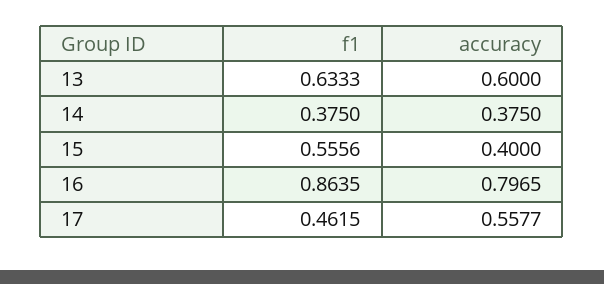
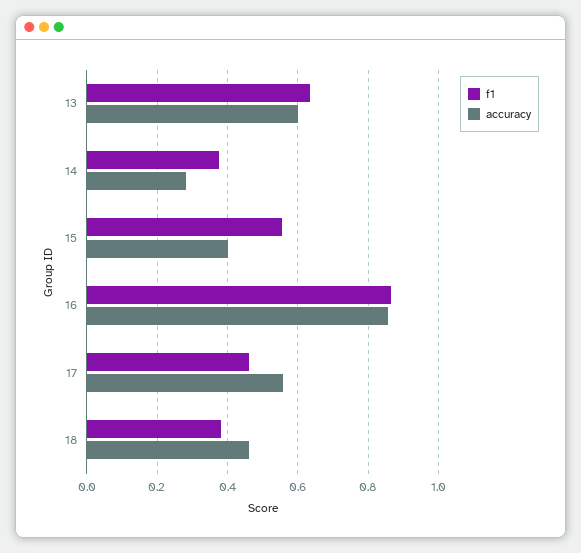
accuracy, 14: 0.375 -> 0.28
accuracy, 16: 0.7965 -> 0.86
f1, 18: none -> 0.38
accuracy, 18: none -> 0.46

